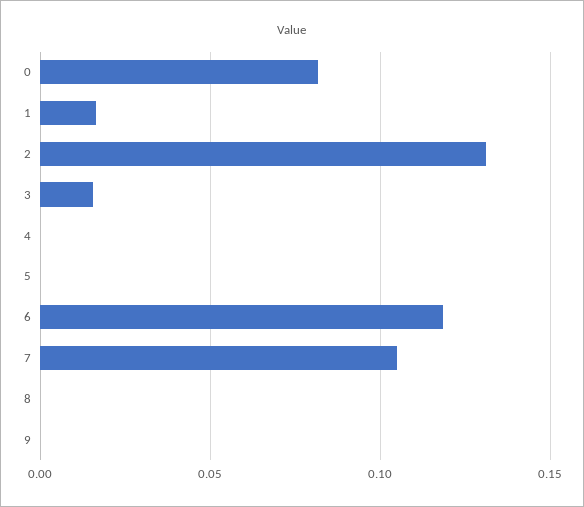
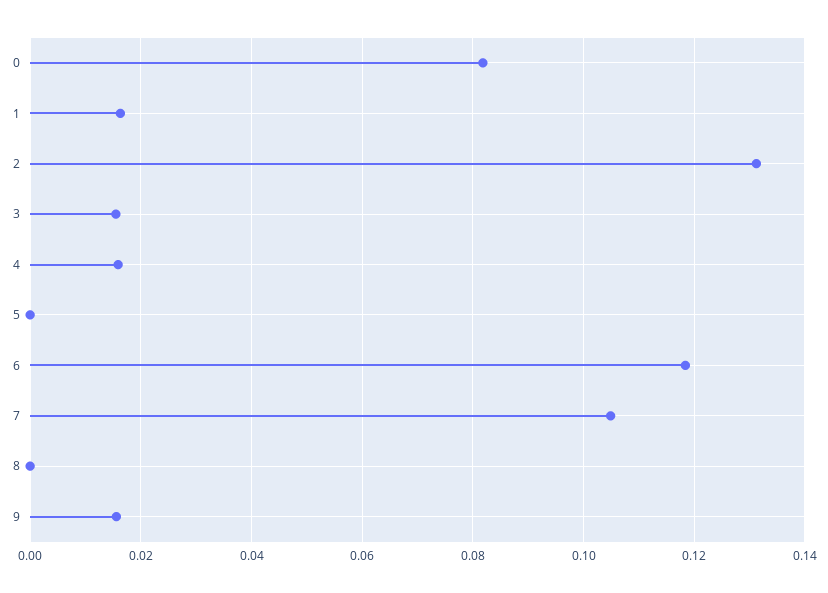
4: 0 -> 0.016
9: 0 -> 0.016

